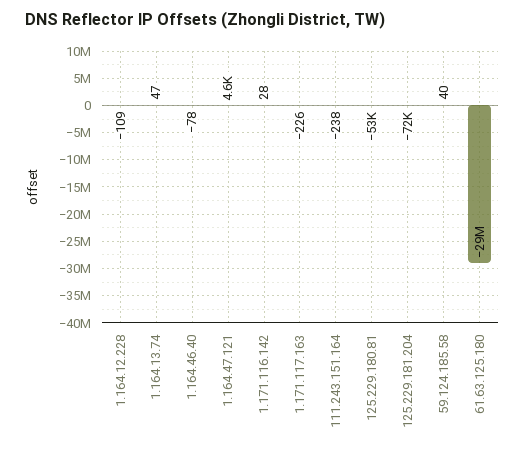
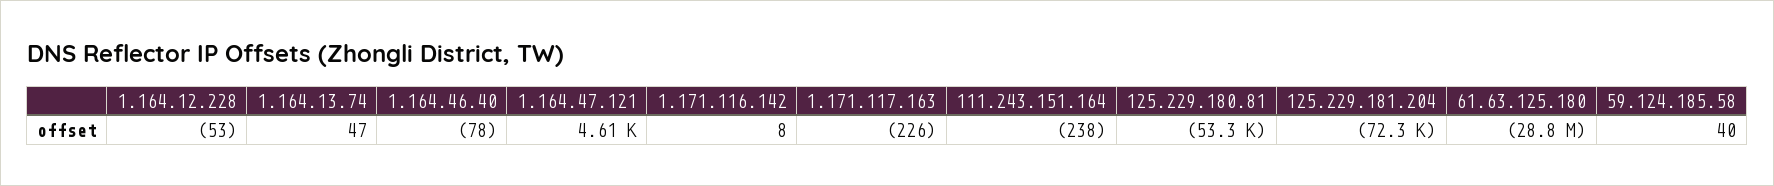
1.164.12.228: -109 -> -53
1.171.116.142: 28 -> 8

